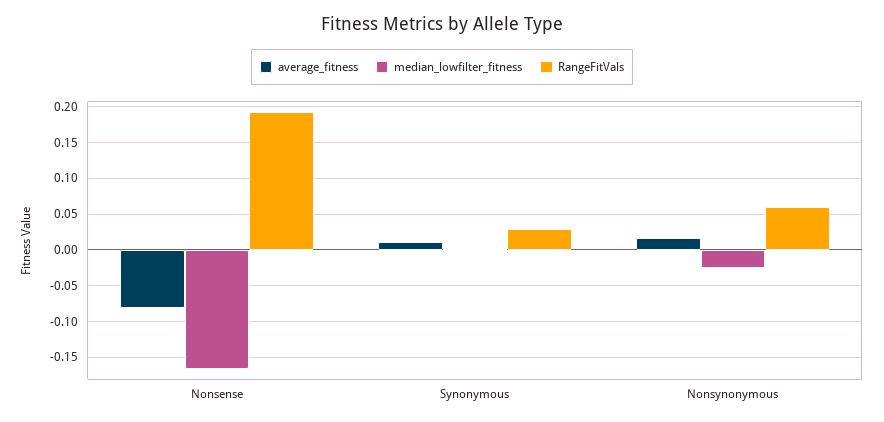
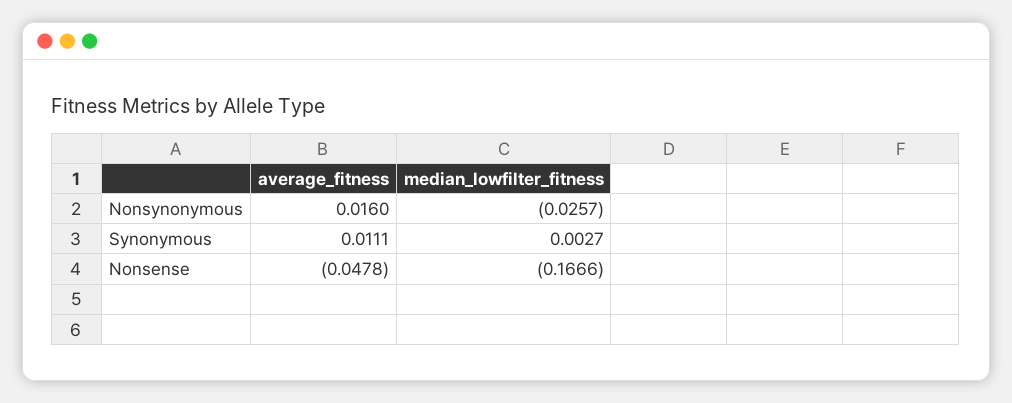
average_fitness, Nonsense: -0.08 -> -0.0478
RangeFitVals, Nonsense: 0.19 -> none
RangeFitVals, Synonymous: 0.03 -> none
RangeFitVals, Nonsynonymous: 0.06 -> none

